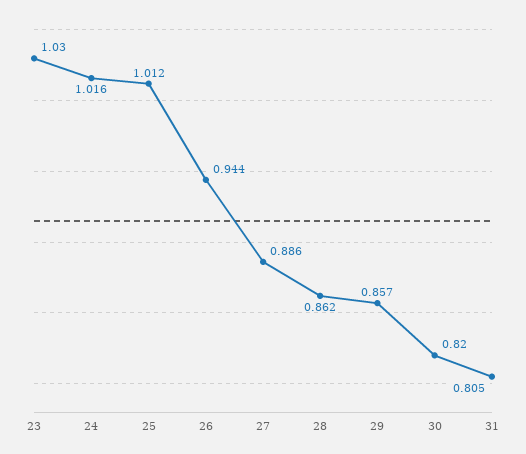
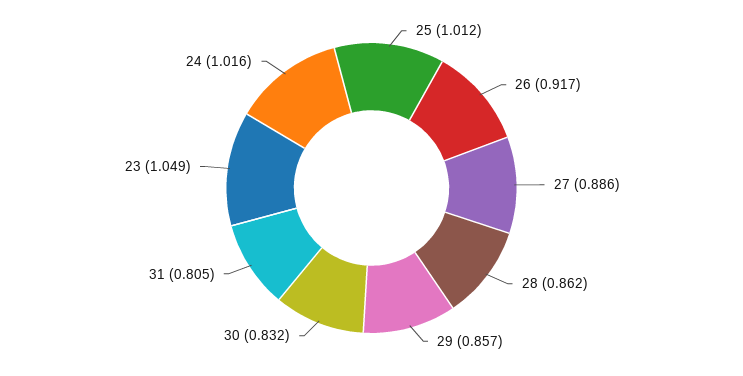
23: 1.03 -> 1.049
26: 0.944 -> 0.917
30: 0.82 -> 0.832

